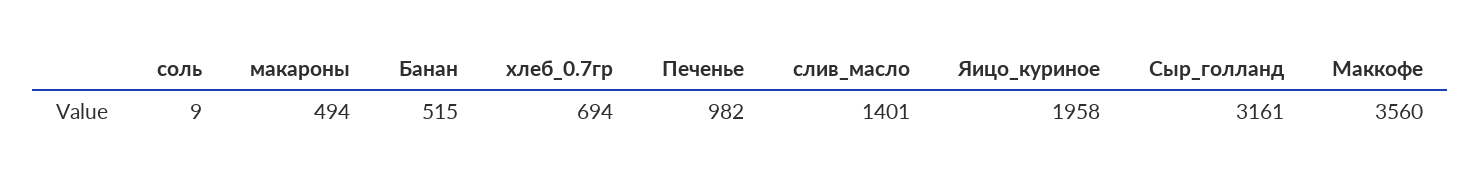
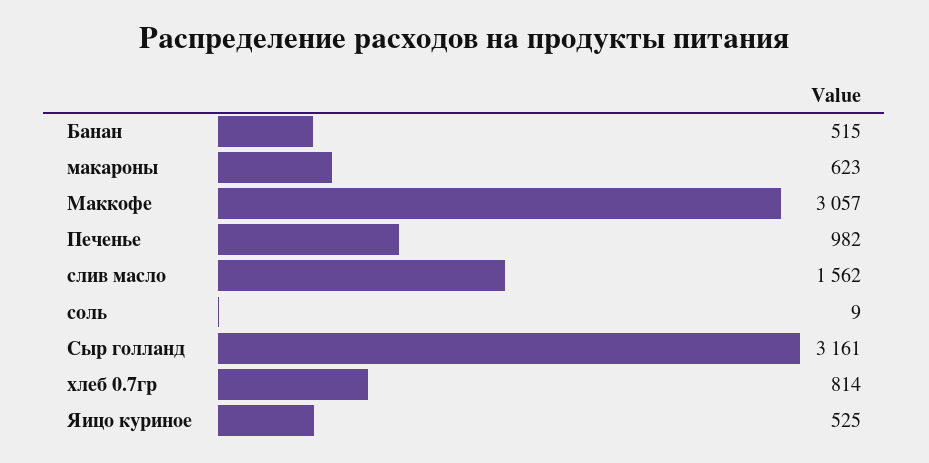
макароны: 494 -> 623
хлеб_0.7гр: 694 -> 814
слив_масло: 1401 -> 1562
Яицо_куриное: 1958 -> 525
Маккофе: 3560 -> 3057

